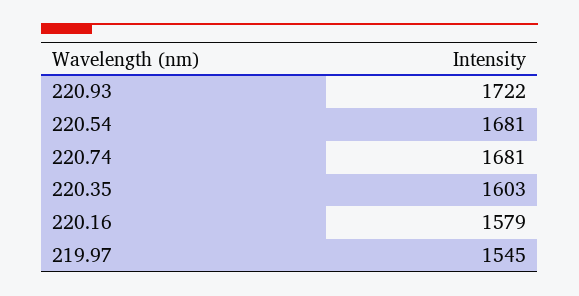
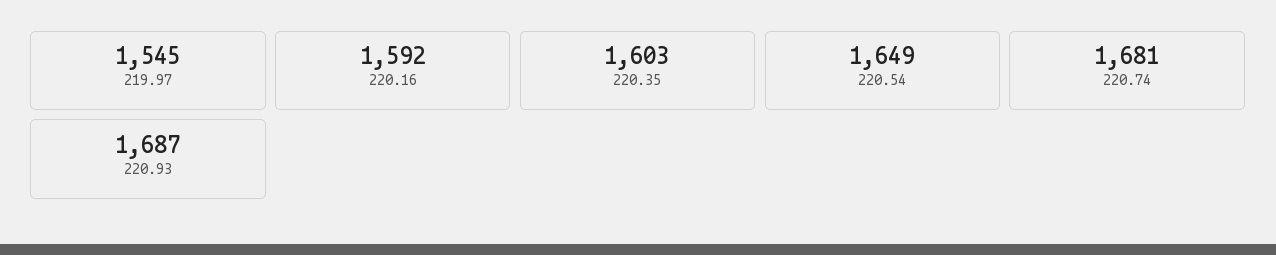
220.93: 1722 -> 1687
220.54: 1681 -> 1649
220.16: 1579 -> 1592

